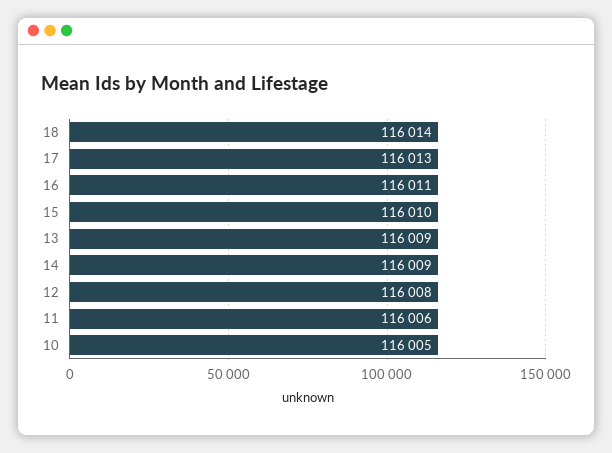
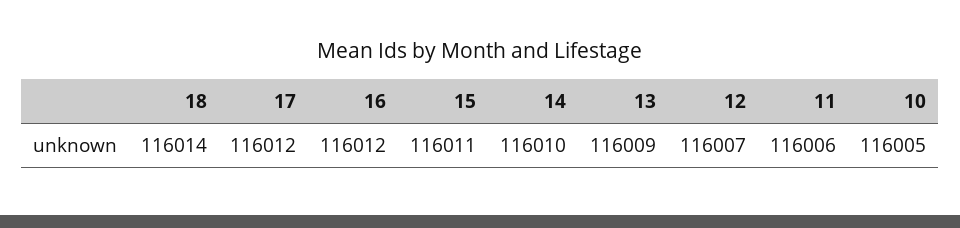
17: 116013 -> 116012
16: 116011 -> 116012
15: 116010 -> 116011
14: 116009 -> 116010
12: 116008 -> 116007

